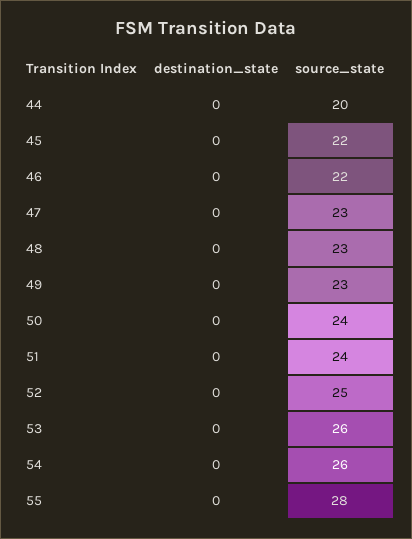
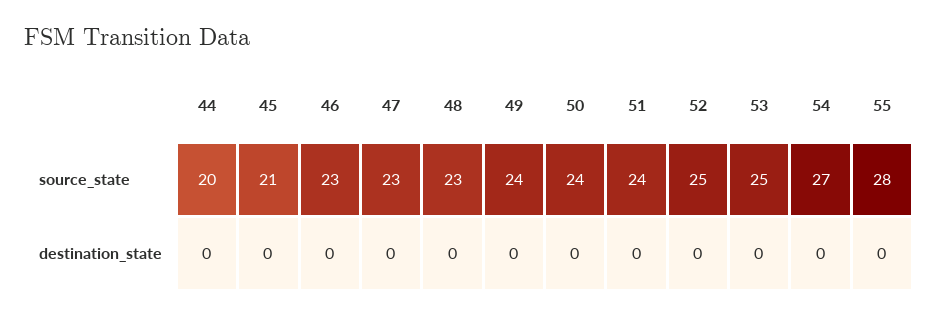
source_state, 45: 22 -> 21
source_state, 46: 22 -> 23
source_state, 49: 23 -> 24
source_state, 53: 26 -> 25
source_state, 54: 26 -> 27

